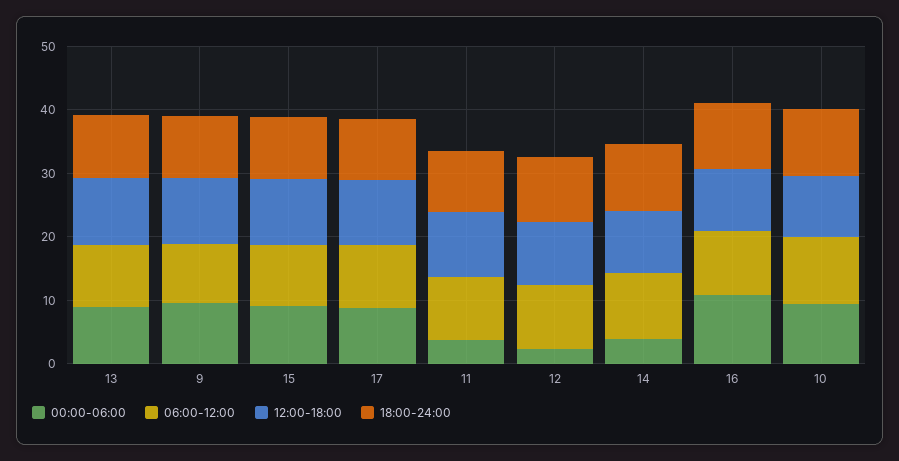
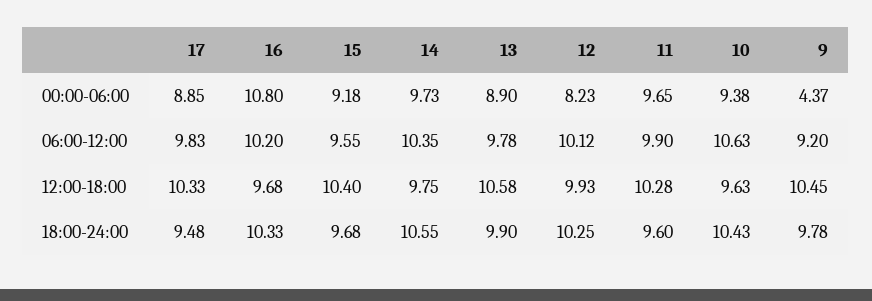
00:00-06:00, 9: 10 -> 4.37
00:00-06:00, 11: 4 -> 9.65
00:00-06:00, 12: 2 -> 8.23
00:00-06:00, 14: 4 -> 9.73

